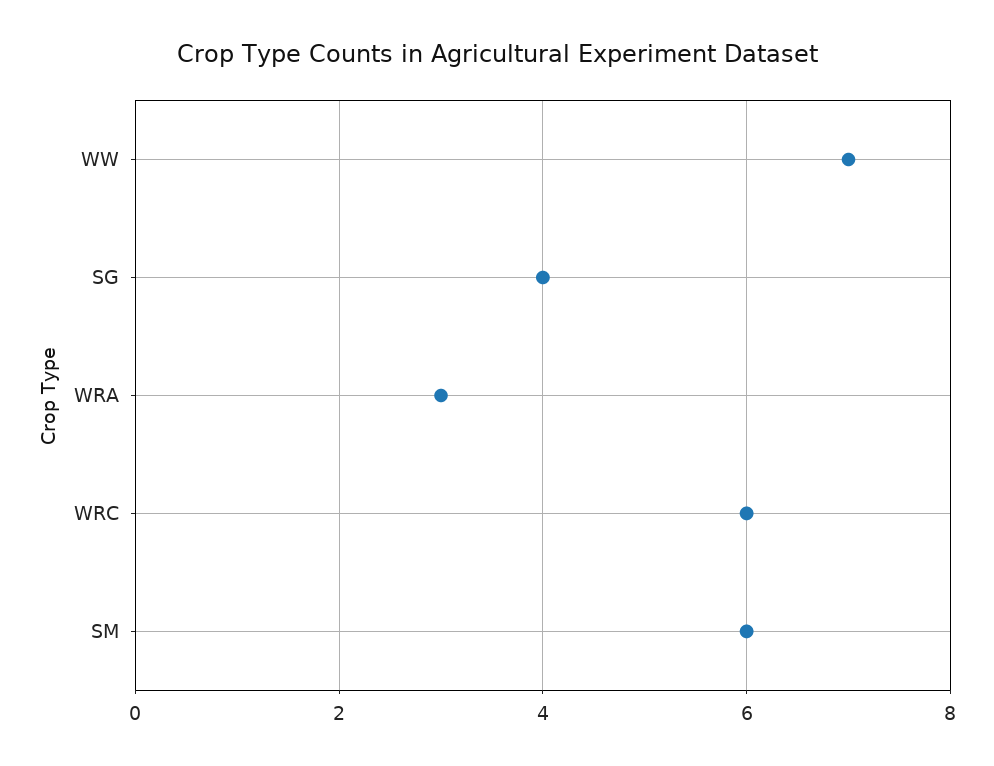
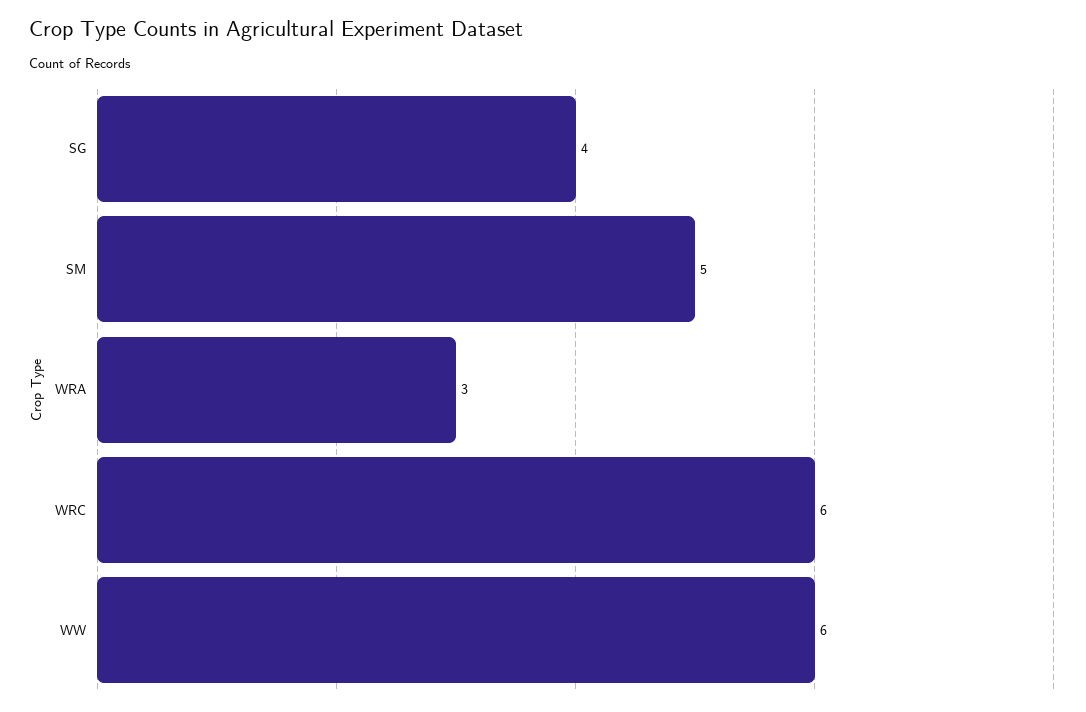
WW: 7 -> 6
SM: 6 -> 5

